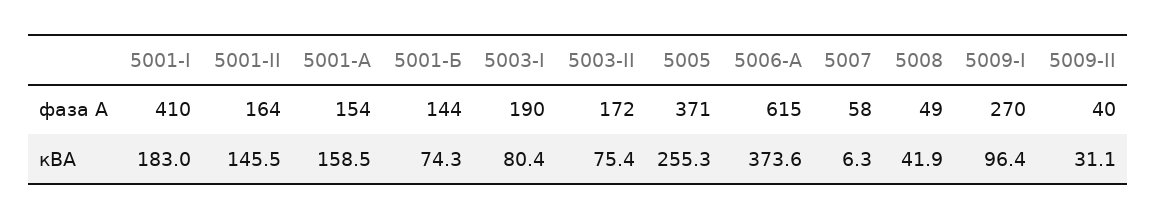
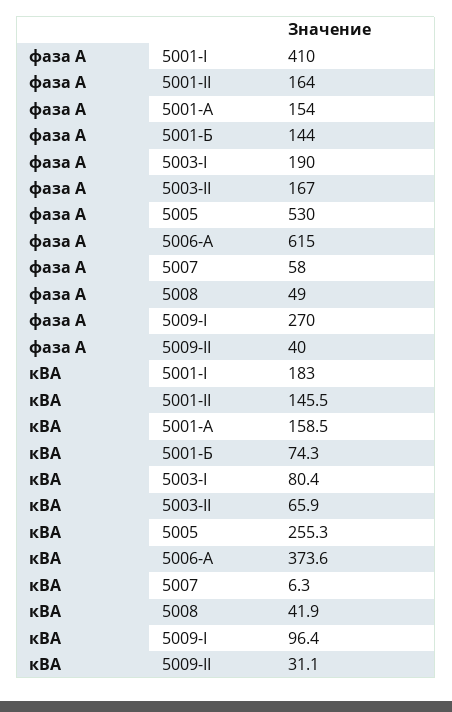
5003-II, фаза А: 172 -> 167
5005, фаза А: 371 -> 530
5003-II, кВА: 75.4 -> 65.9

